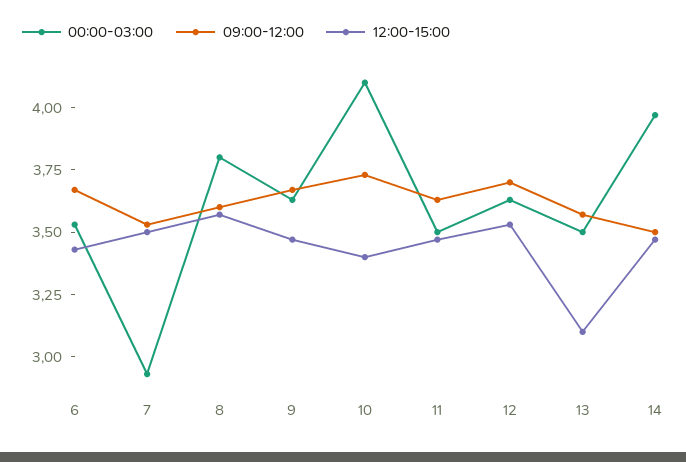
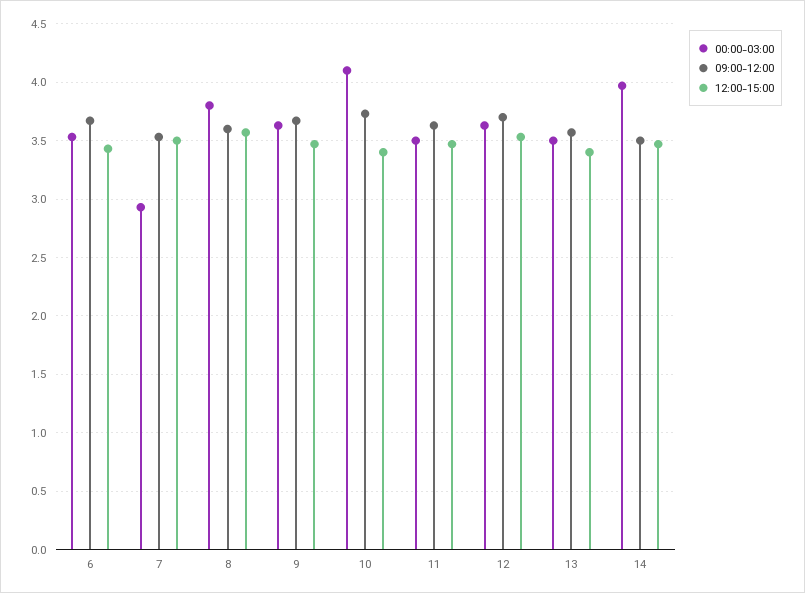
12:00-15:00, 13: 3.1 -> 3.4

